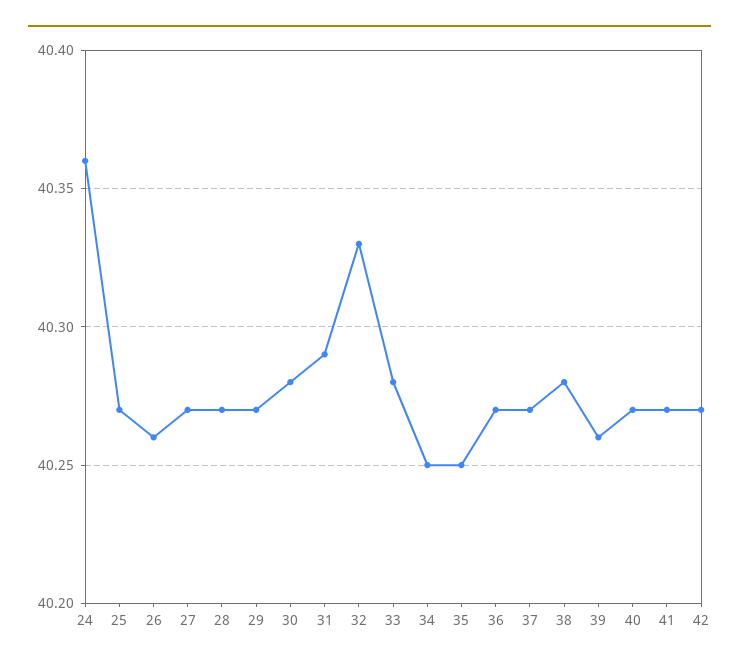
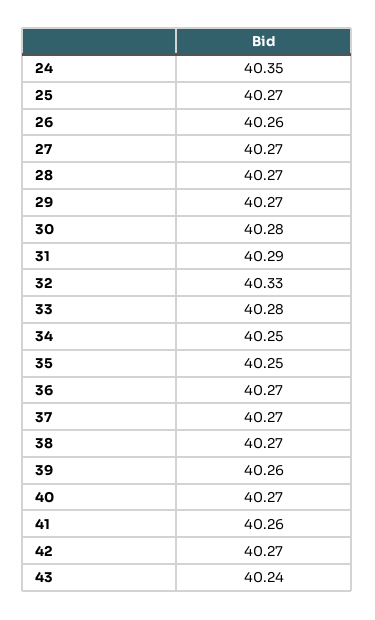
24: 40.36 -> 40.35
38: 40.28 -> 40.27
41: 40.27 -> 40.26
43: none -> 40.24

